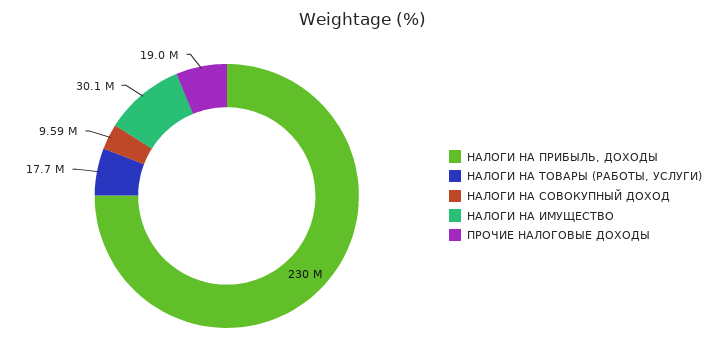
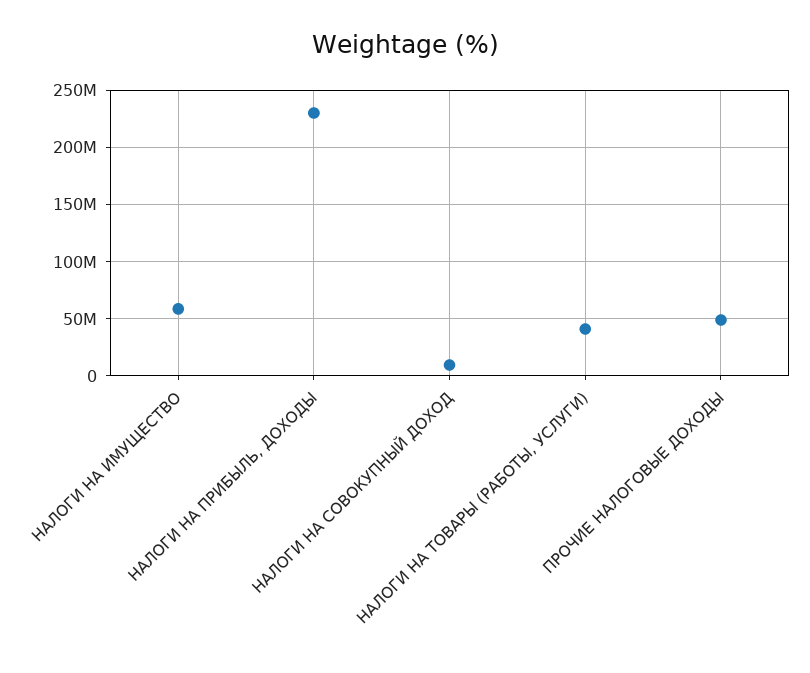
НАЛОГИ НА ТОВАРЫ (РАБОТЫ, УСЛУГИ): 17700000 -> 40000000
НАЛОГИ НА ИМУЩЕСТВО: 30100000 -> 60000000
ПРОЧИЕ НАЛОГОВЫЕ ДОХОДЫ: 19000000 -> 50000000

